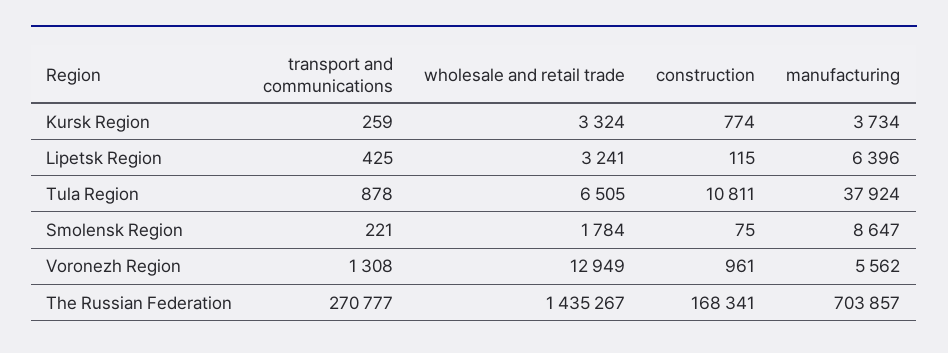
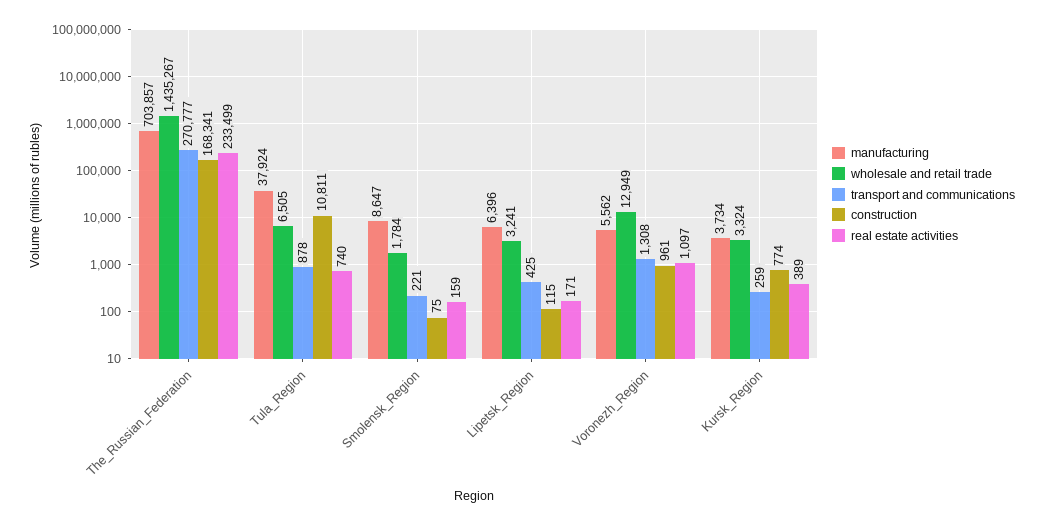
real estate activities, The Russian Federation: none -> 233499
real estate activities, Tula Region: none -> 740
real estate activities, Smolensk Region: none -> 159
real estate activities, Lipetsk Region: none -> 171
real estate activities, Voronezh Region: none -> 1097
real estate activities, Kursk Region: none -> 389

